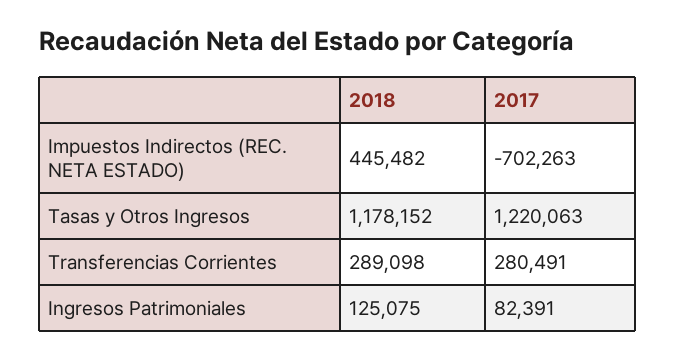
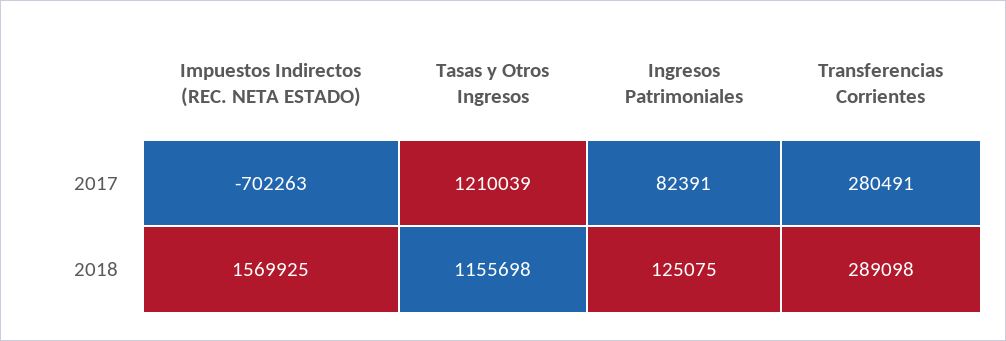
2018, Impuestos Indirectos (REC. NETA ESTADO): 445482 -> 1569925
2018, Tasas y Otros Ingresos: 1178152 -> 1155698
2017, Tasas y Otros Ingresos: 1220063 -> 1210039

